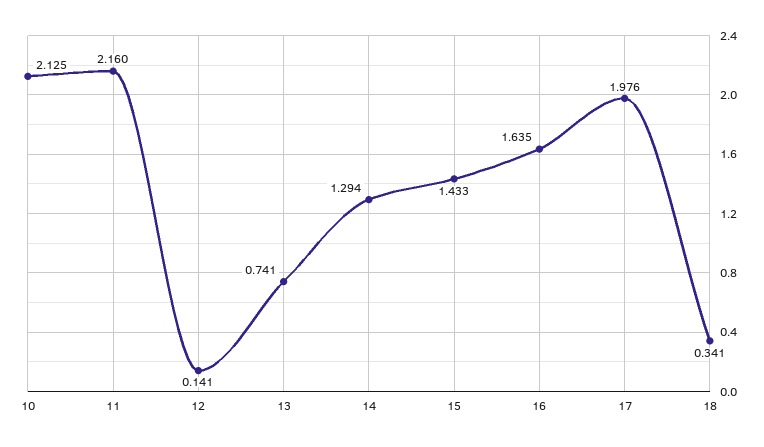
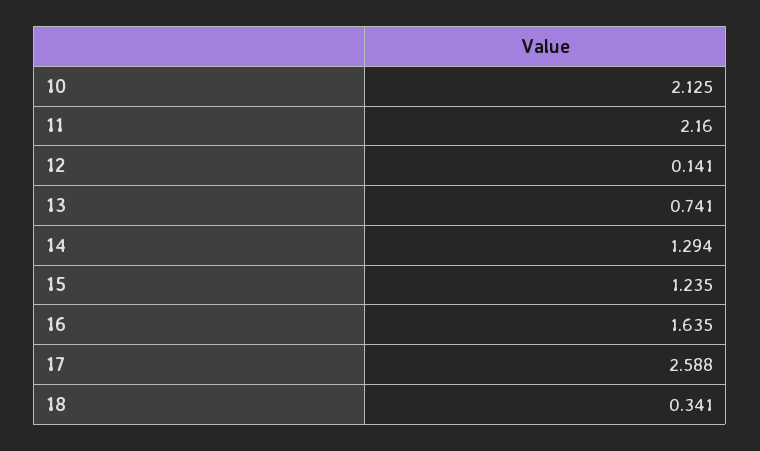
15: 1.433 -> 1.235
17: 1.976 -> 2.588

